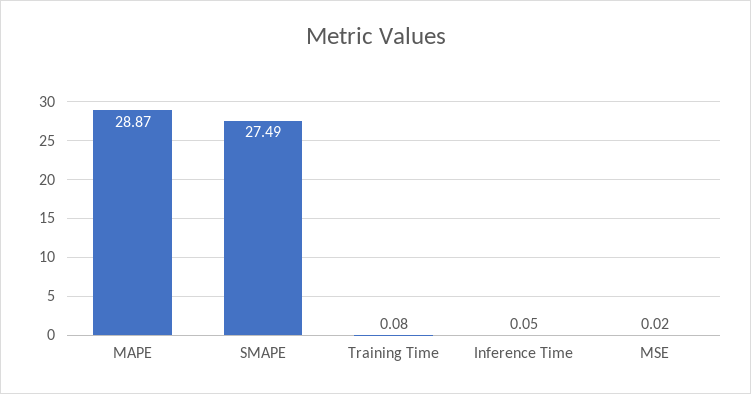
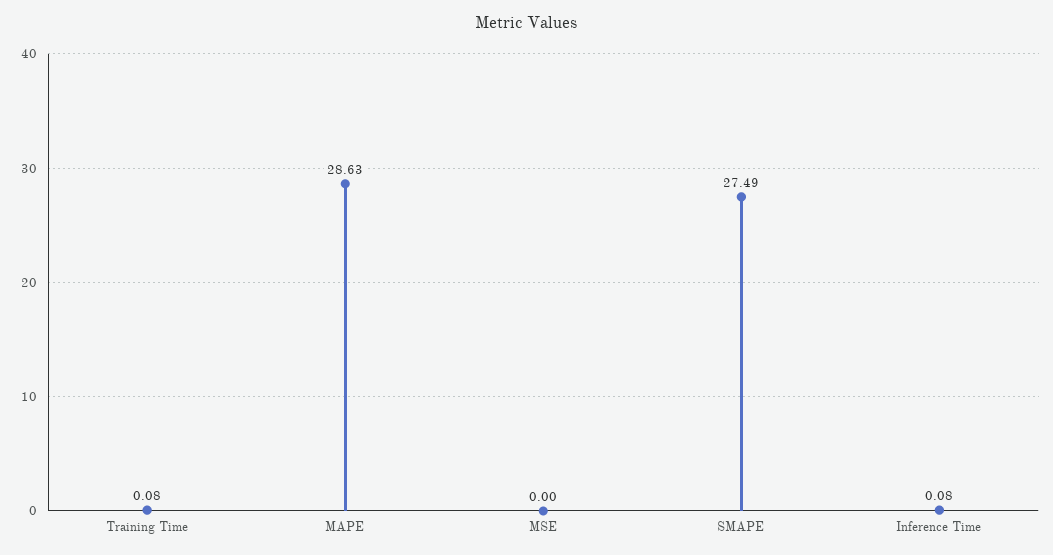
MAPE: 28.87 -> 28.63
Inference Time: 0.05 -> 0.08
MSE: 0.02 -> 0

